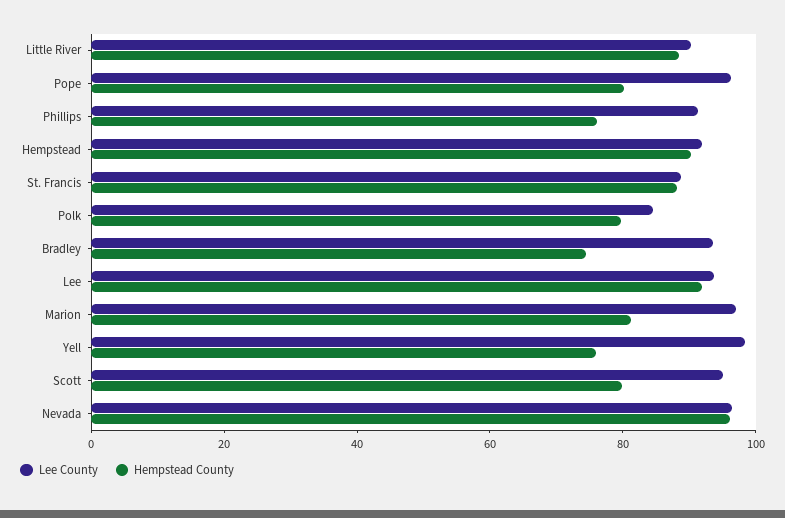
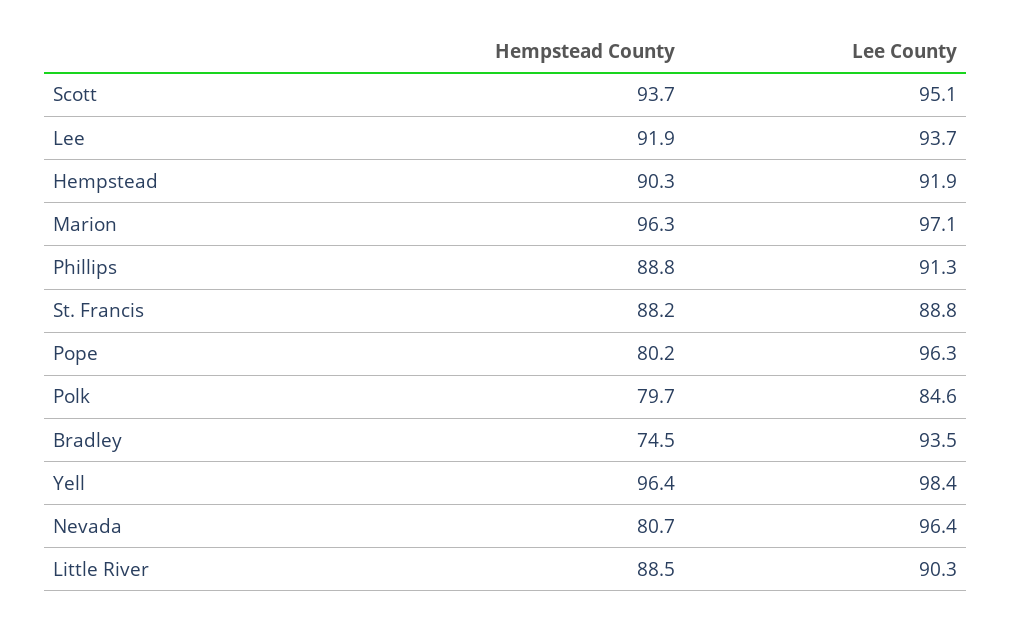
Hempstead County, Phillips: 75 -> 88.8
Hempstead County, Marion: 80 -> 96.3
Hempstead County, Yell: 75 -> 96.4
Hempstead County, Scott: 80 -> 93.7
Hempstead County, Nevada: 95 -> 80.7

